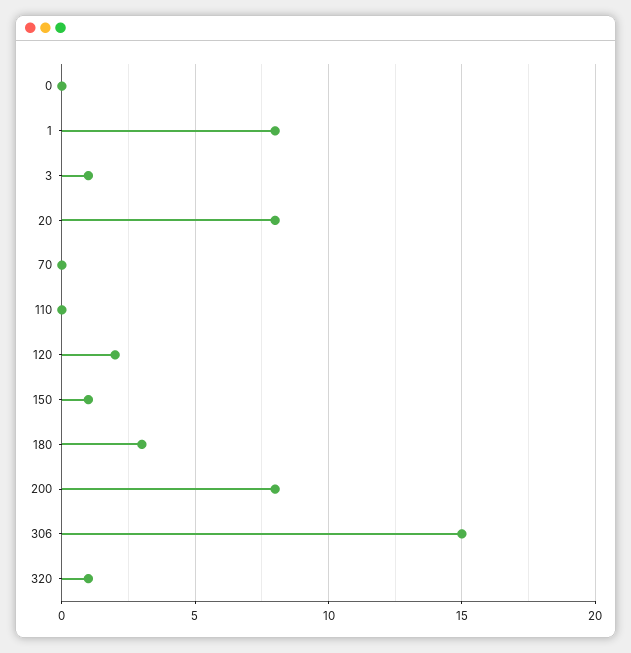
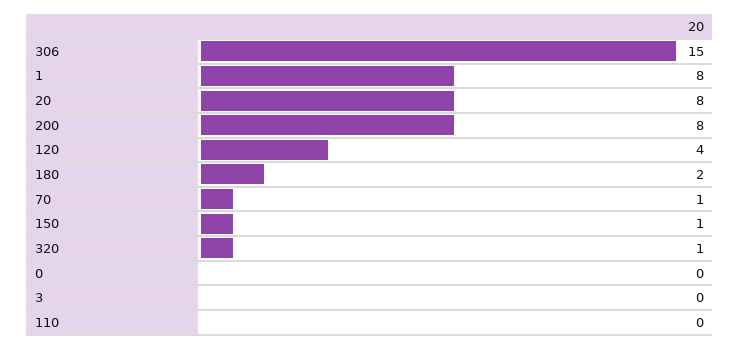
3: 1 -> 0
70: 0 -> 1
120: 2 -> 4
180: 3 -> 2

